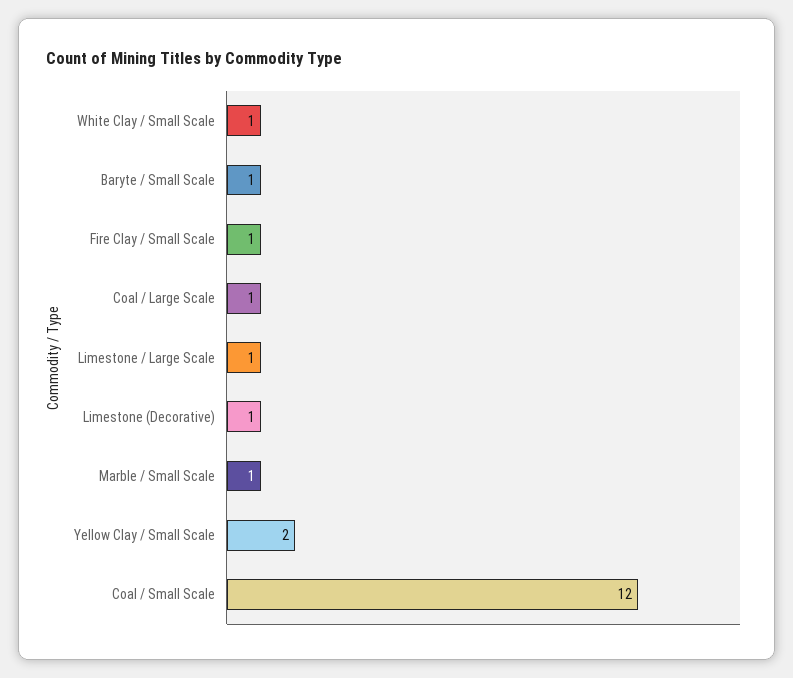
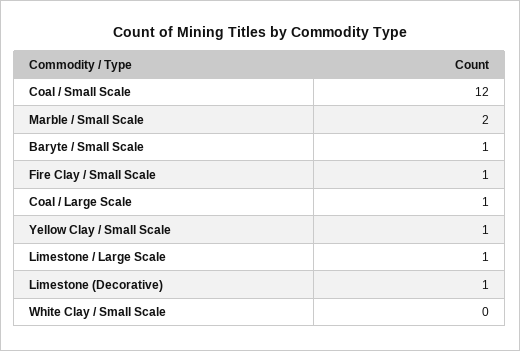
White Clay / Small Scale: 1 -> 0
Marble / Small Scale: 1 -> 2
Yellow Clay / Small Scale: 2 -> 1

